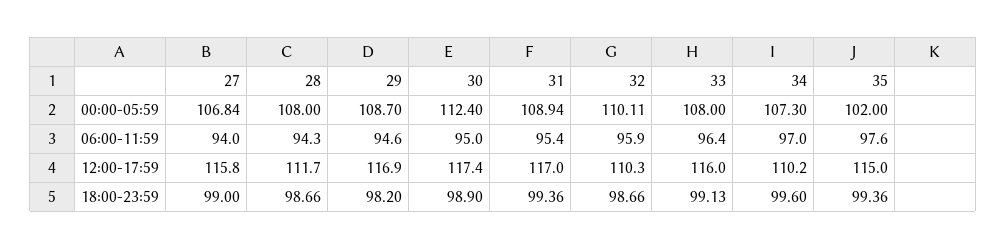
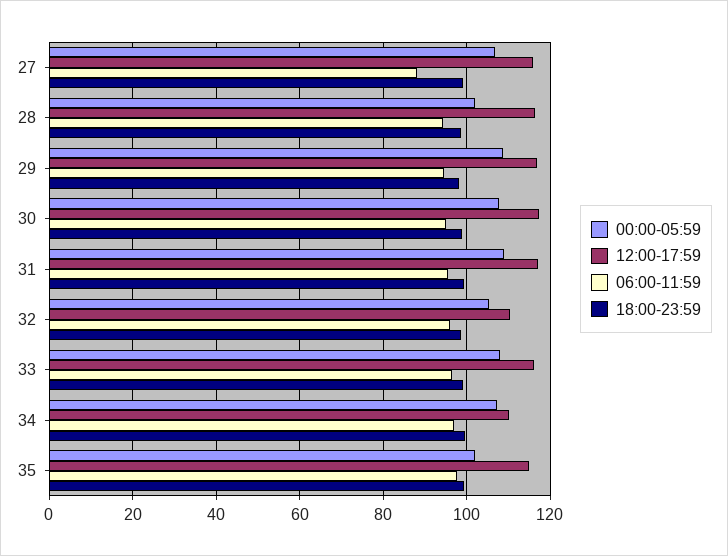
00:00-05:59, 28: 108 -> 102
00:00-05:59, 30: 112.4 -> 108
00:00-05:59, 32: 110.11 -> 106
06:00-11:59, 27: 94 -> 88
12:00-17:59, 28: 111.7 -> 116

